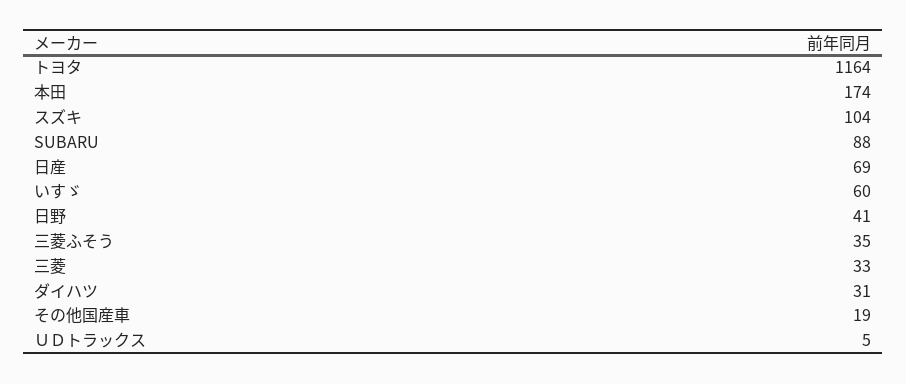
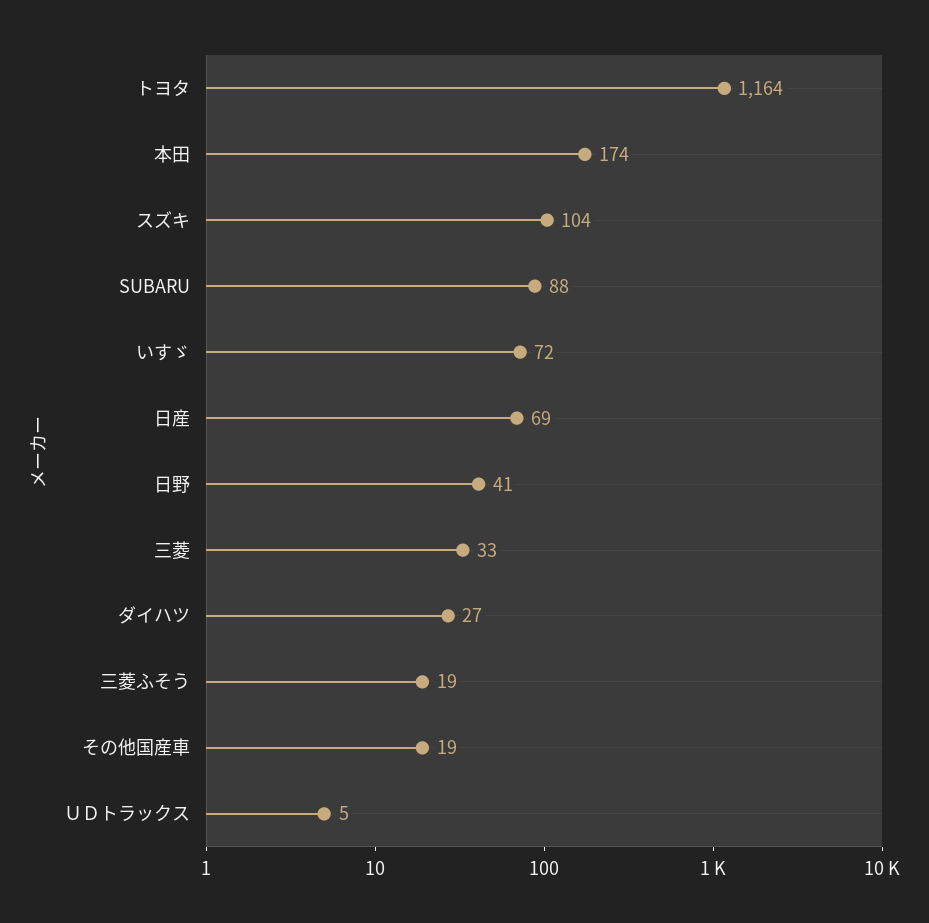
いすゞ: 60 -> 72
三菱ふそう: 35 -> 19
ダイハツ: 31 -> 27

